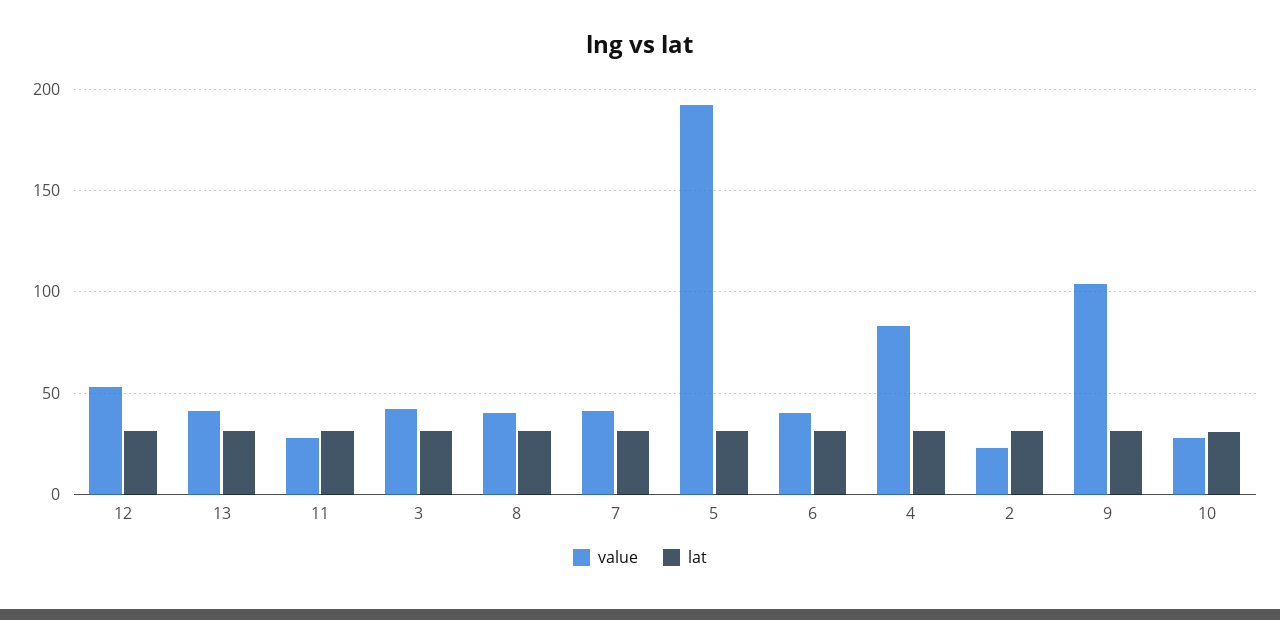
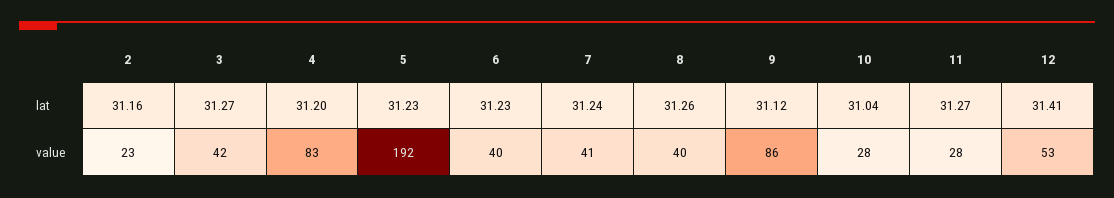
value, 13: 40 -> none
lat, 13: 30 -> none
value, 9: 105 -> 86

